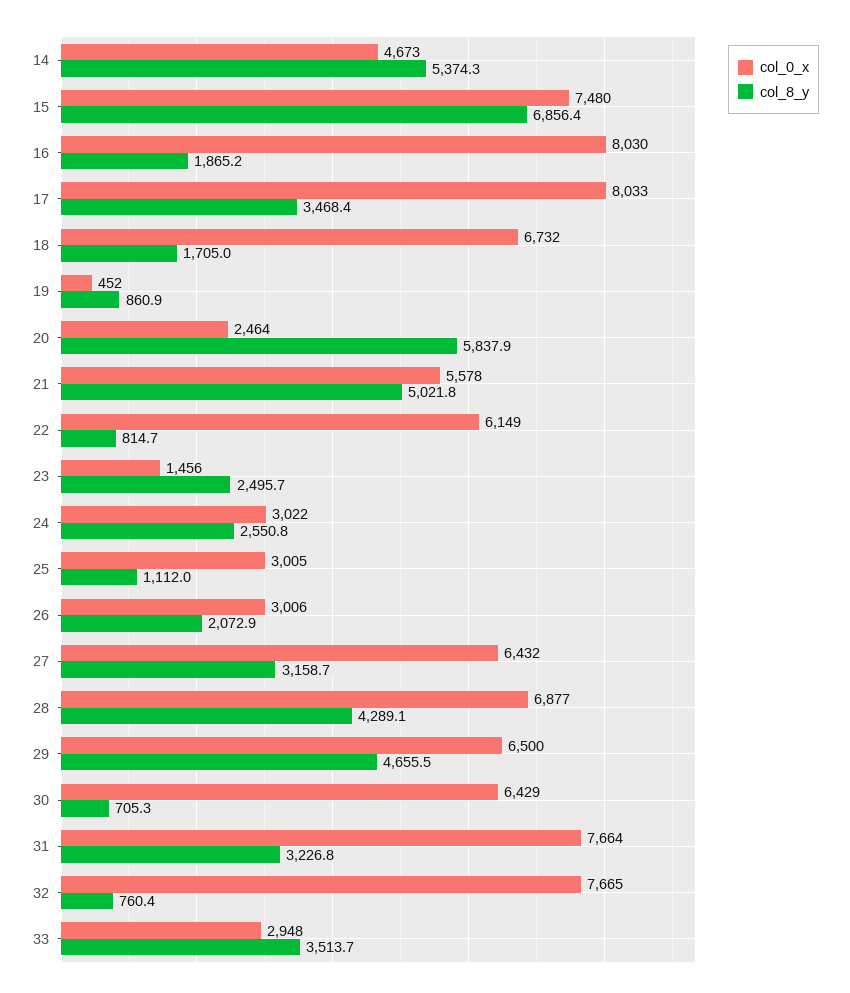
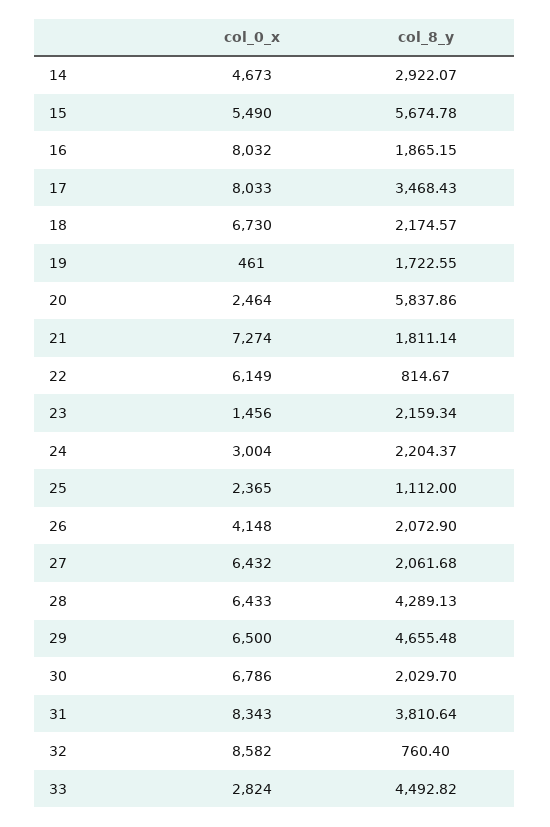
col_8_y, 14: 5374.3 -> 2922.07
col_0_x, 15: 7480 -> 5490
col_8_y, 15: 6856.4 -> 5674.78
col_0_x, 16: 8030 -> 8032
col_0_x, 18: 6732 -> 6730
col_8_y, 18: 1705 -> 2174.57
col_0_x, 19: 452 -> 461
col_8_y, 19: 860.9 -> 1722.55
col_0_x, 21: 5578 -> 7274
col_8_y, 21: 5021.8 -> 1811.14
col_8_y, 23: 2495.7 -> 2159.34
col_0_x, 24: 3022 -> 3004
col_8_y, 24: 2550.8 -> 2204.37
col_0_x, 25: 3005 -> 2365
col_0_x, 26: 3006 -> 4148
col_8_y, 27: 3158.7 -> 2061.68
col_0_x, 28: 6877 -> 6433
col_0_x, 30: 6429 -> 6786
col_8_y, 30: 705.3 -> 2029.7
col_0_x, 31: 7664 -> 8343
col_8_y, 31: 3226.8 -> 3810.64
col_0_x, 32: 7665 -> 8582
col_0_x, 33: 2948 -> 2824
col_8_y, 33: 3513.7 -> 4492.82

